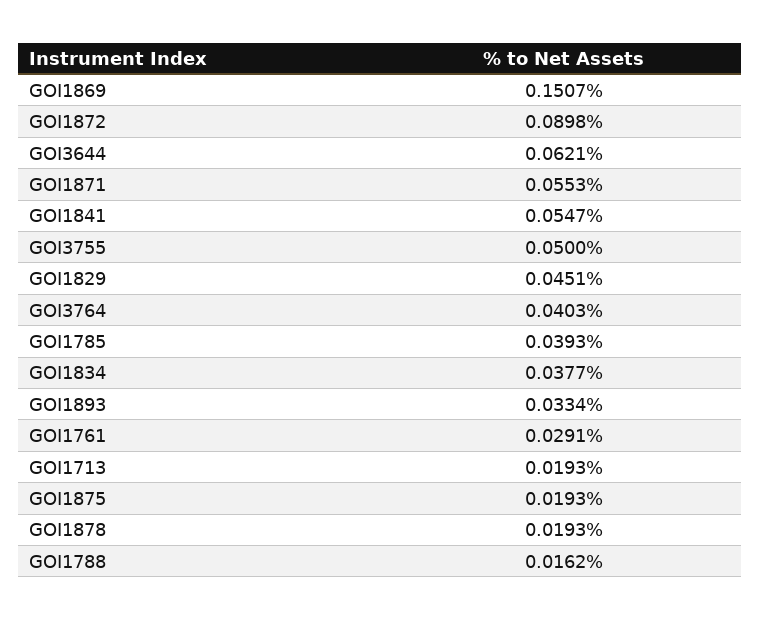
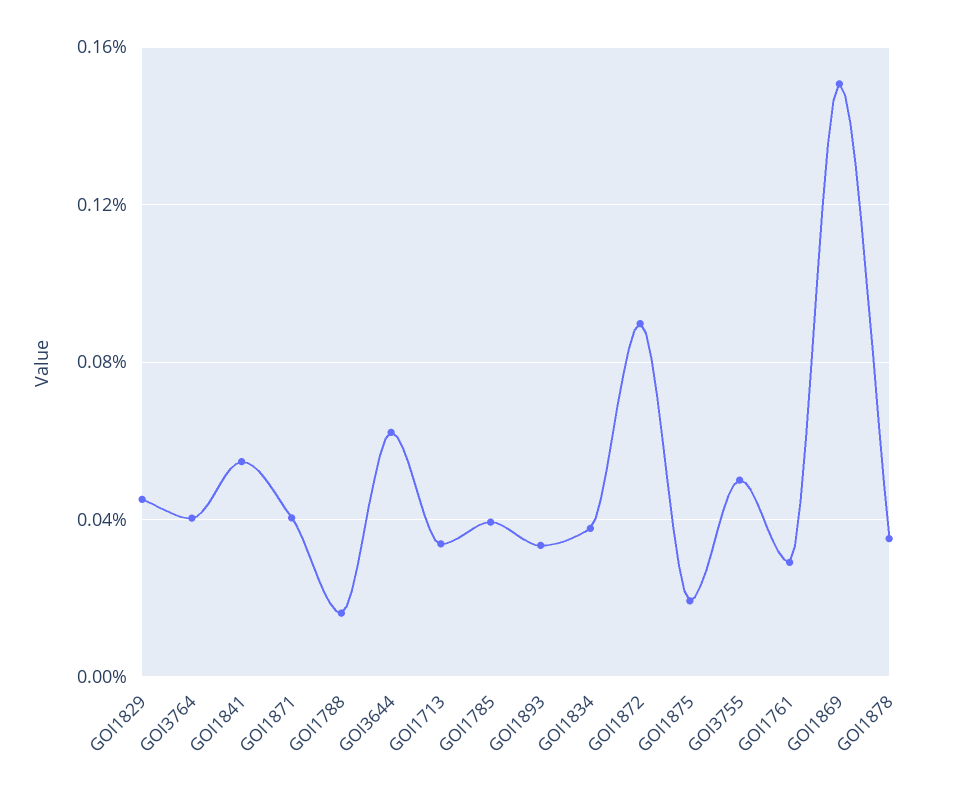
GOI1871: 0.0553 -> 0.04
GOI1713: 0.0193 -> 0.035
GOI1878: 0.0193 -> 0.035

